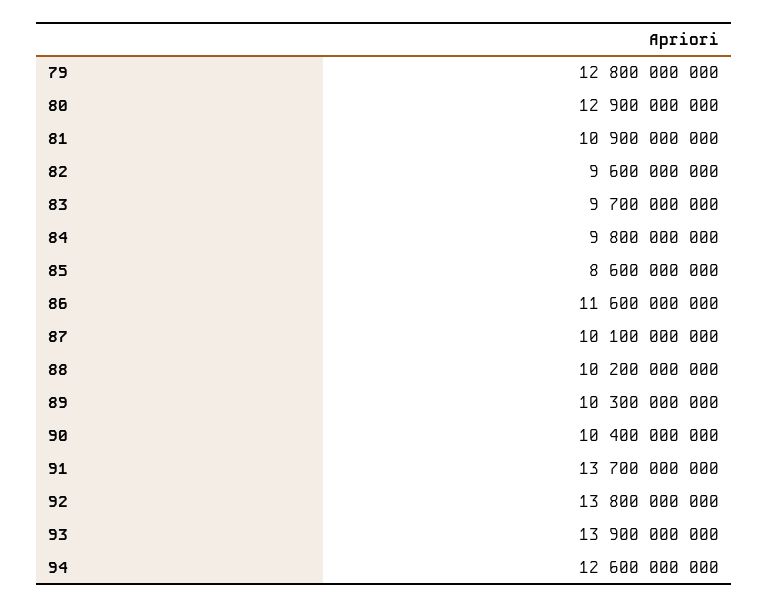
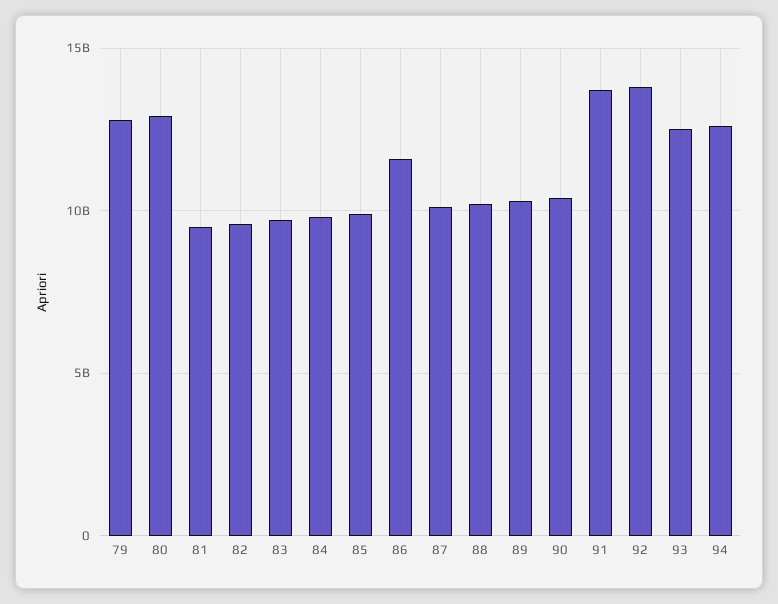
81: 10900000000 -> 9500000000
85: 8600000000 -> 10000000000
93: 13900000000 -> 12500000000

